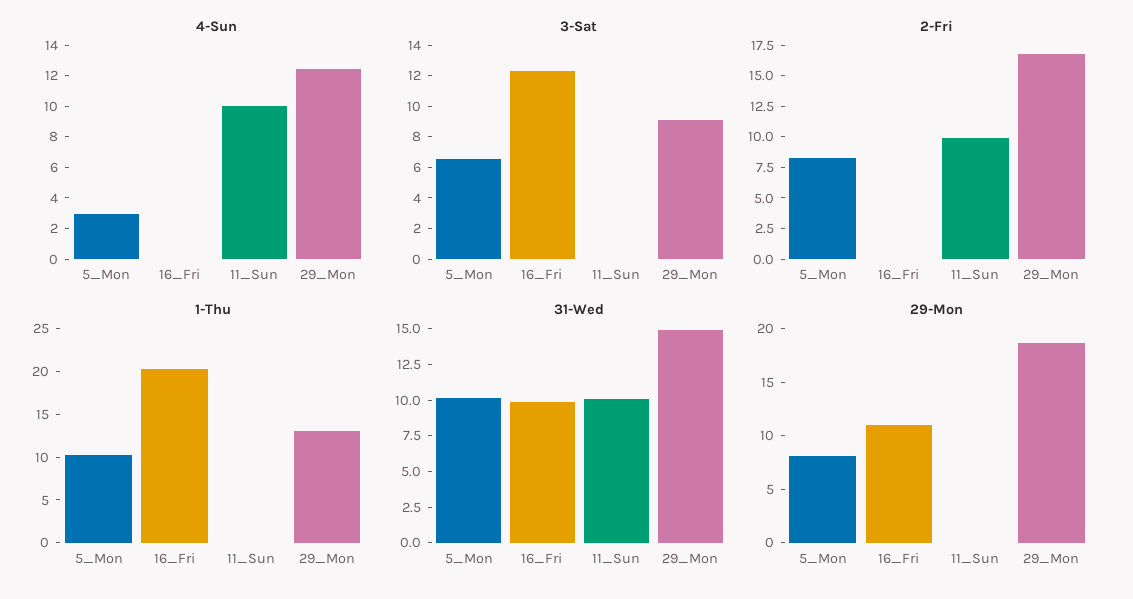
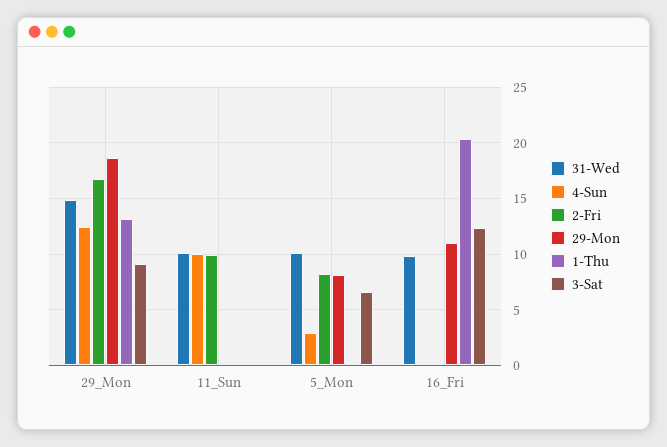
1-Thu, 5_Mon: 10 -> 0

